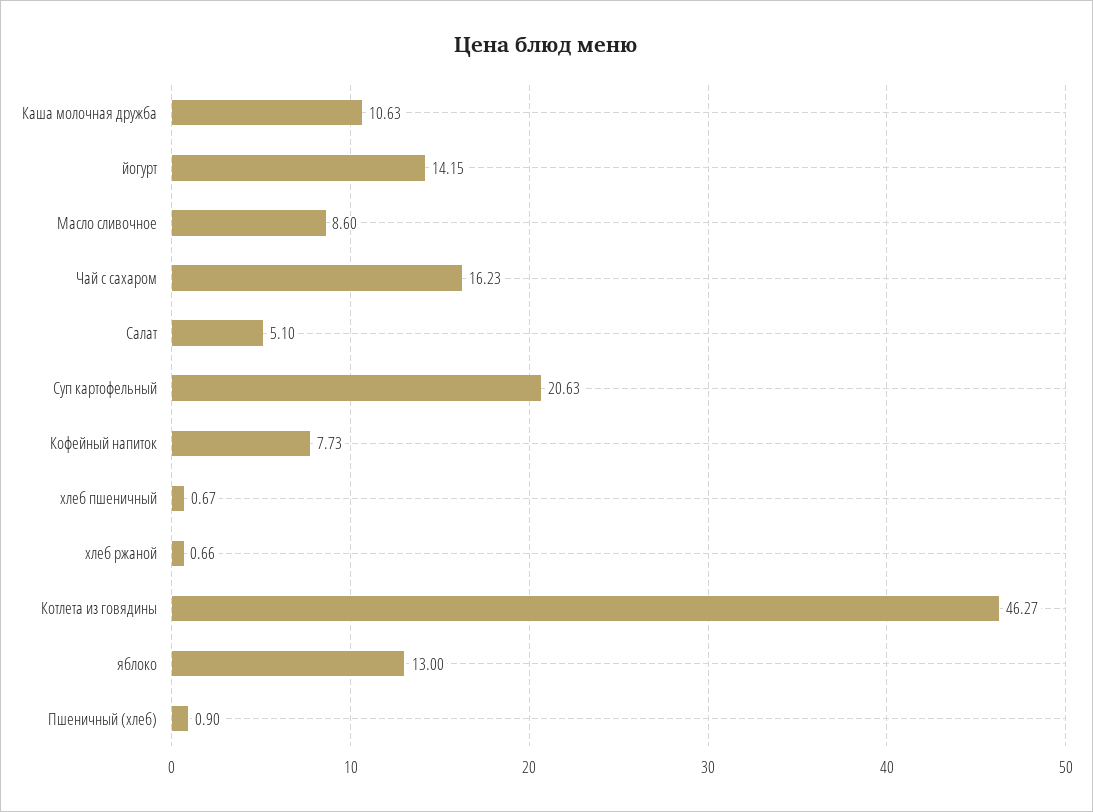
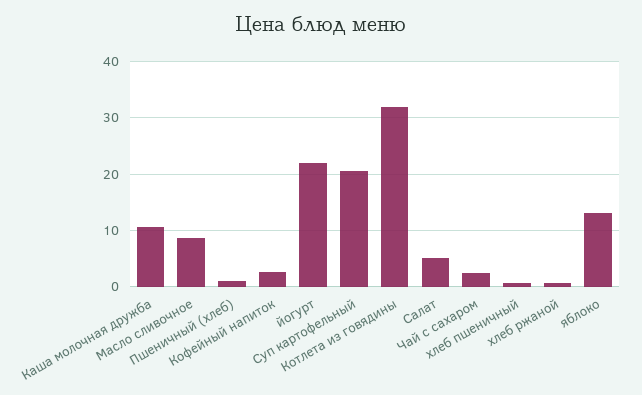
йогурт: 14.15 -> 22
Чай с сахаром: 16.23 -> 2
Кофейный напиток: 7.73 -> 2
Котлета из говядины: 46.27 -> 32

